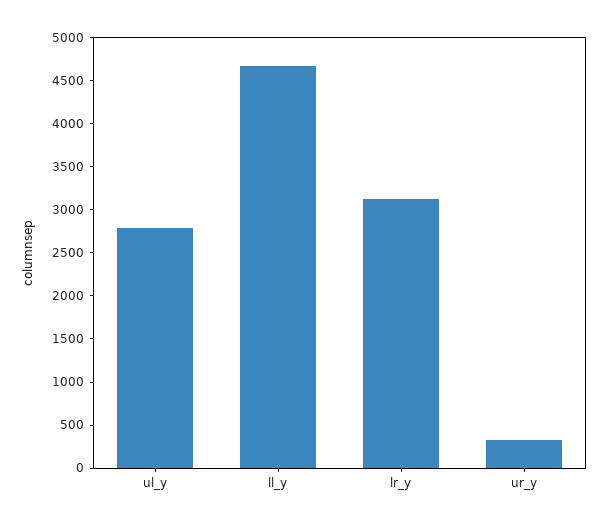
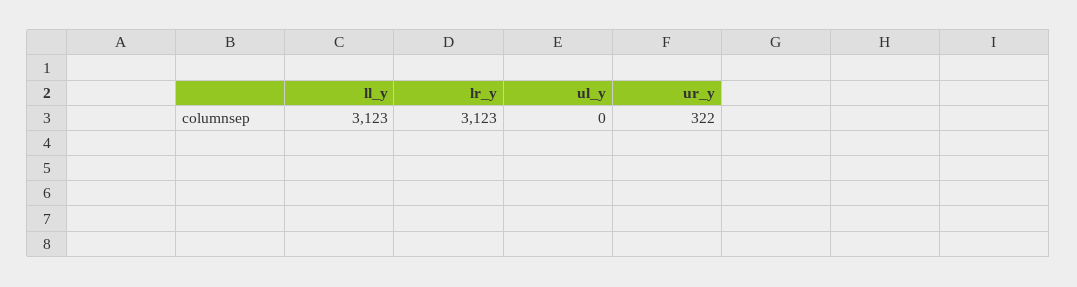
ul_y: 2800 -> 0
ll_y: 4700 -> 3123

